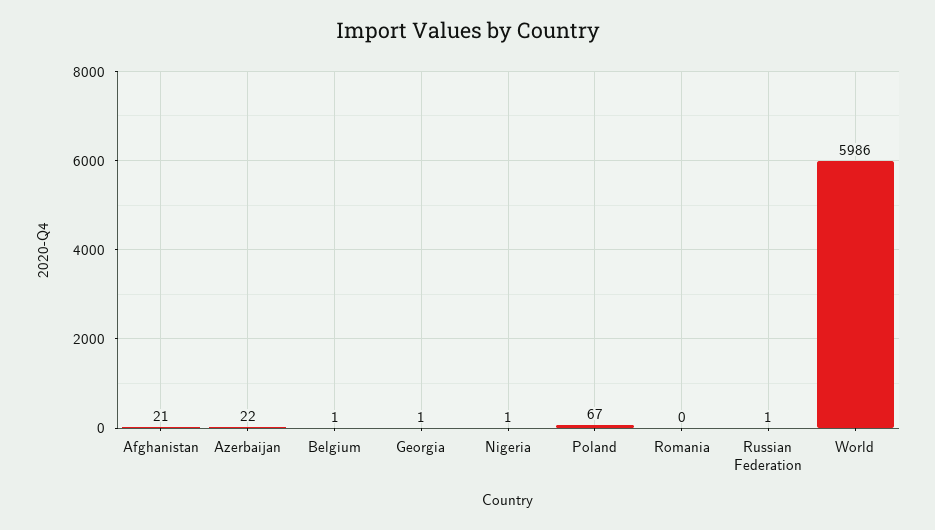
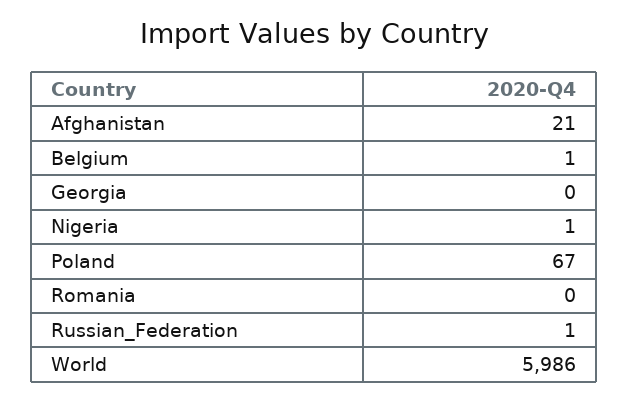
Azerbaijan: 22 -> none
Georgia: 1 -> 0

